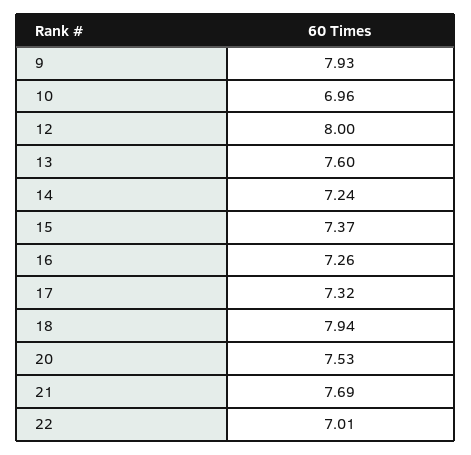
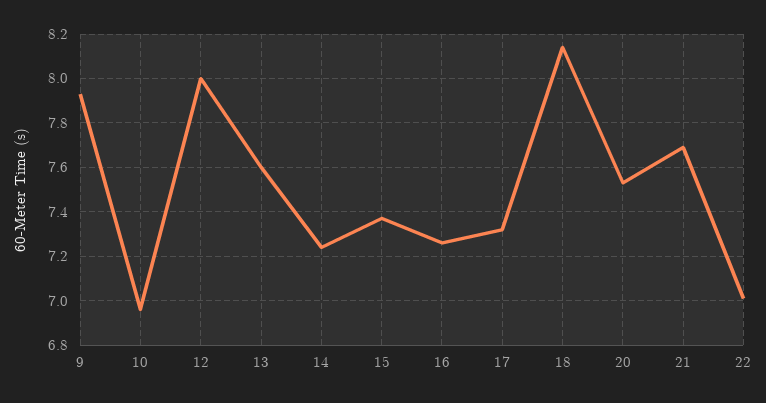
18: 7.94 -> 8.15

